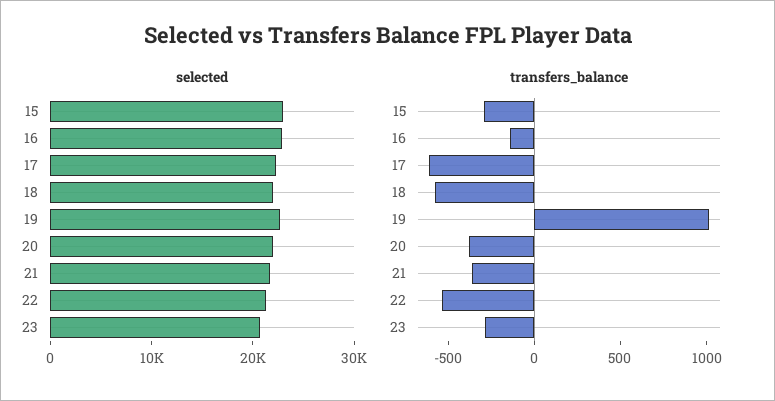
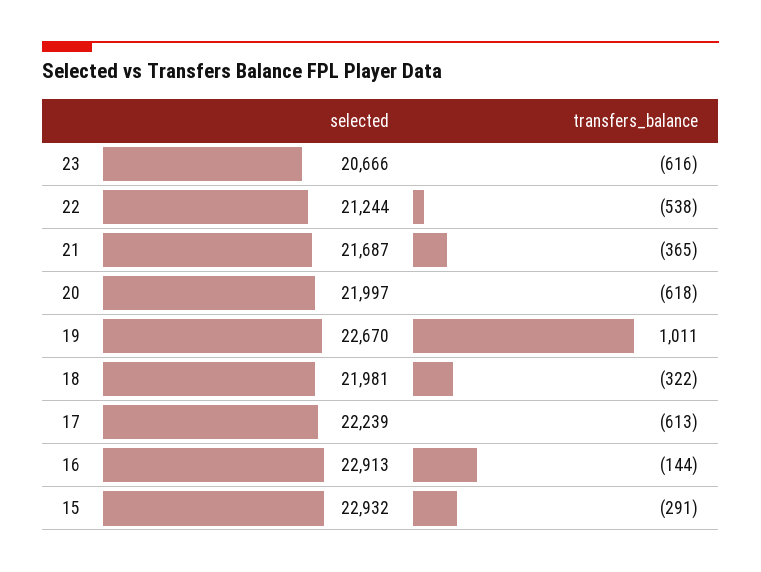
transfers_balance, 18: -600 -> -322
transfers_balance, 20: -400 -> -618
transfers_balance, 23: -300 -> -616

